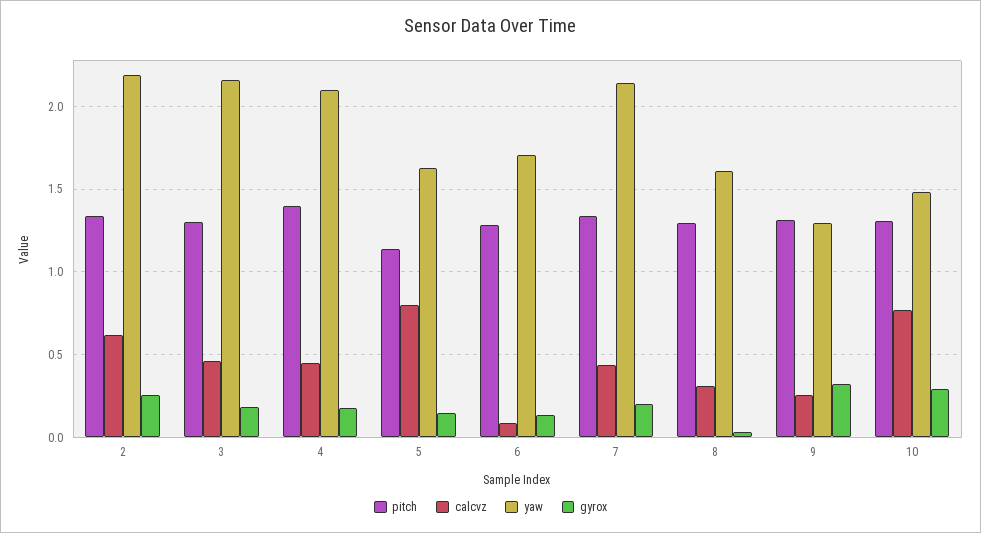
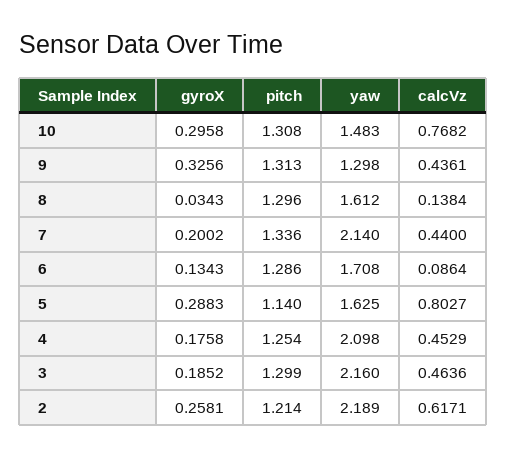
pitch, 2: 1.35 -> 1.214
pitch, 4: 1.4 -> 1.254
gyrox, 5: 0.15 -> 0.2883
calcvz, 8: 0.3 -> 0.1384
calcvz, 9: 0.25 -> 0.4361

